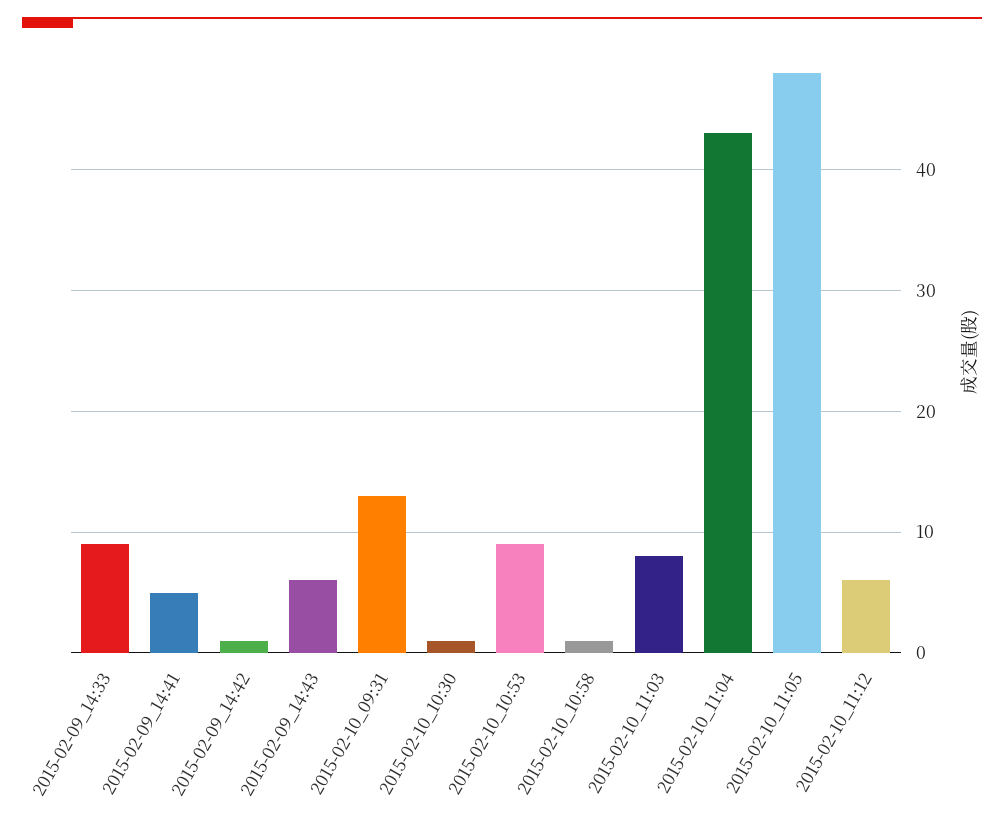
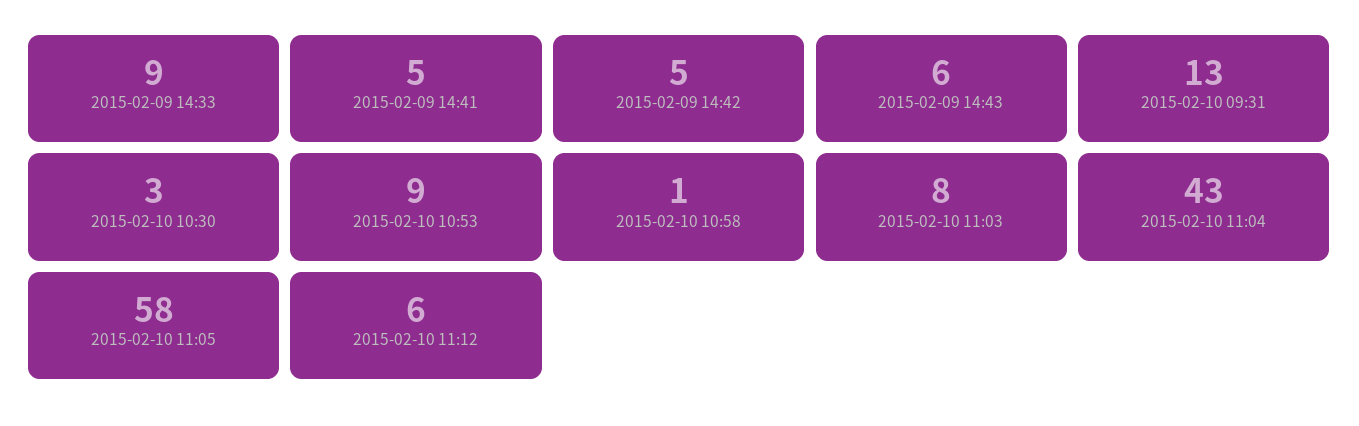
2015-02-09_14:42: 1 -> 5
2015-02-10_10:30: 1 -> 3
2015-02-10_11:05: 48 -> 58

